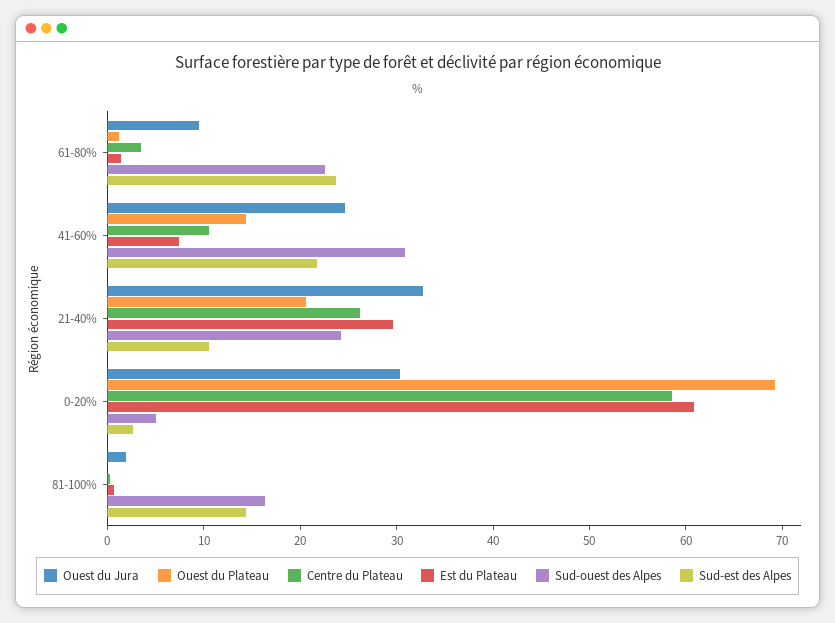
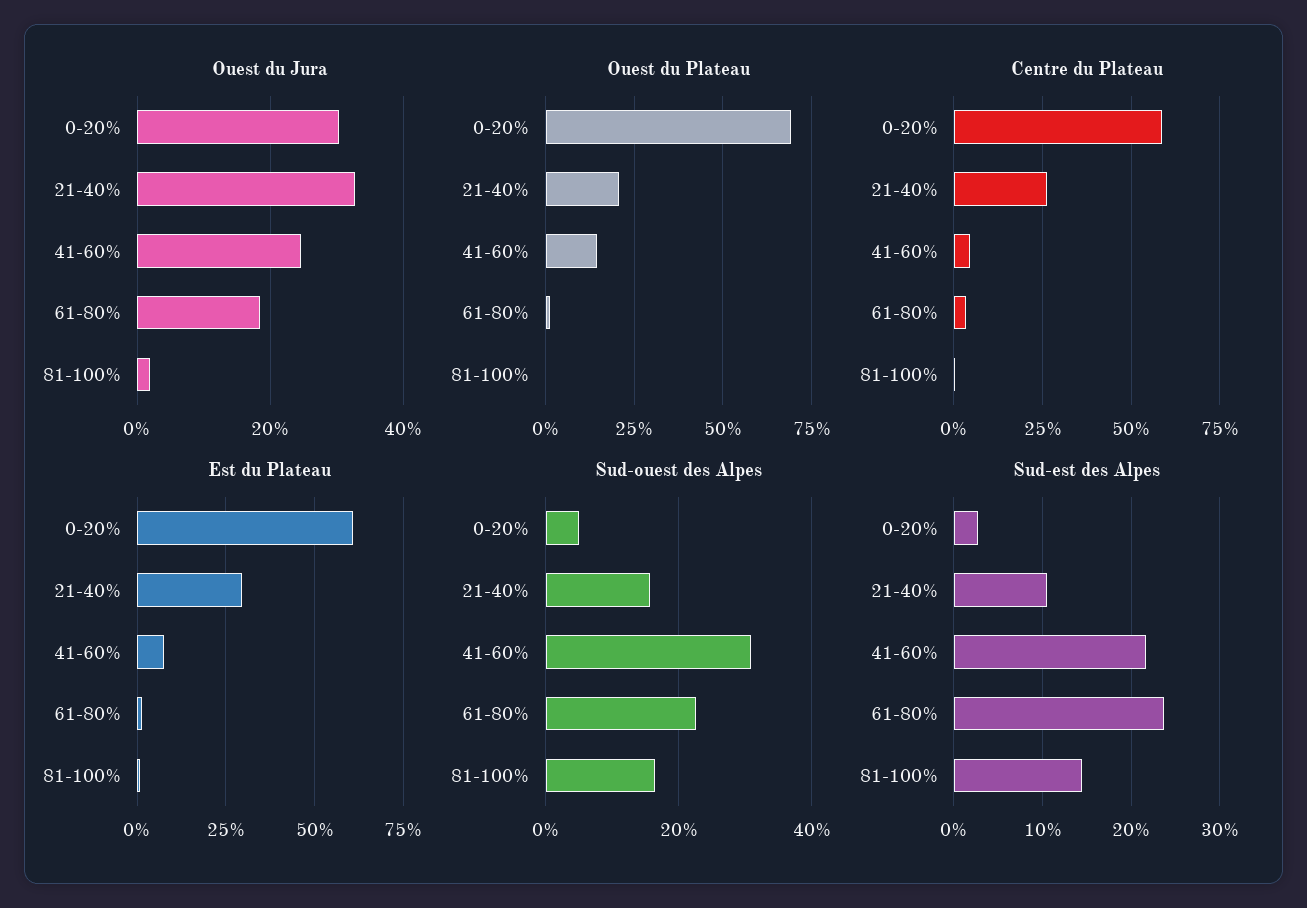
Ouest du Jura, 61-80%: 10 -> 18
Centre du Plateau, 41-60%: 10 -> 5
Sud-ouest des Alpes, 21-40%: 24 -> 16

